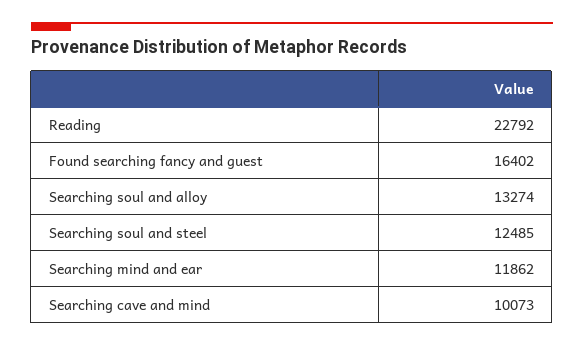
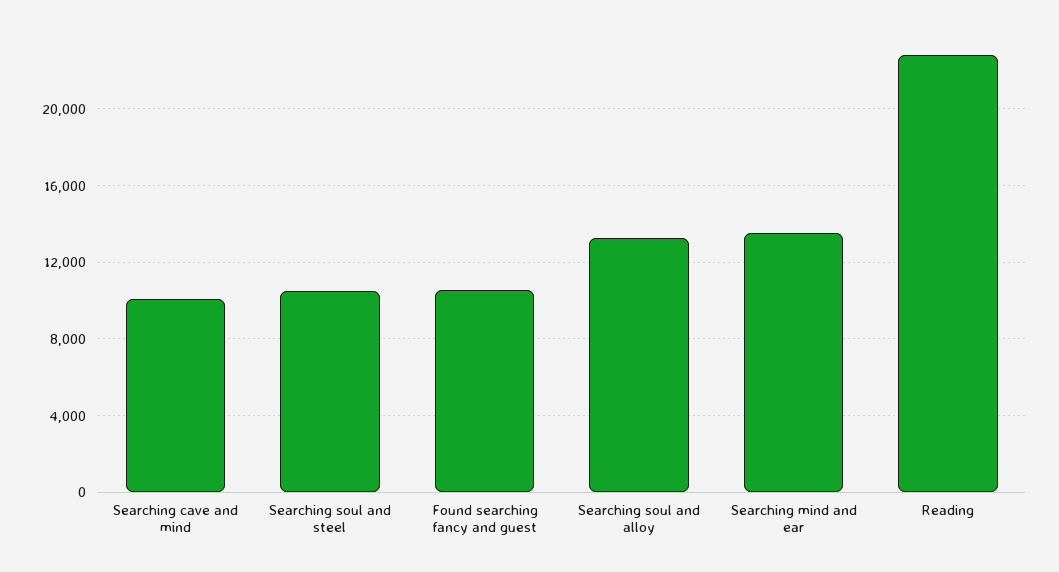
Found searching fancy and guest: 16402 -> 10500
Searching soul and steel: 12485 -> 10500
Searching mind and ear: 11862 -> 13500

